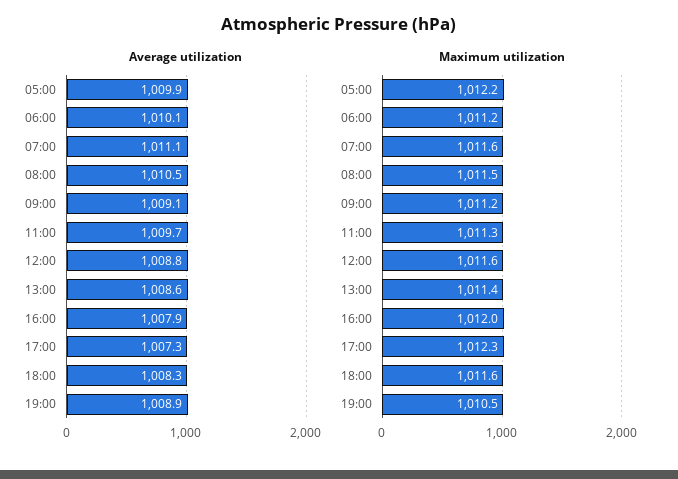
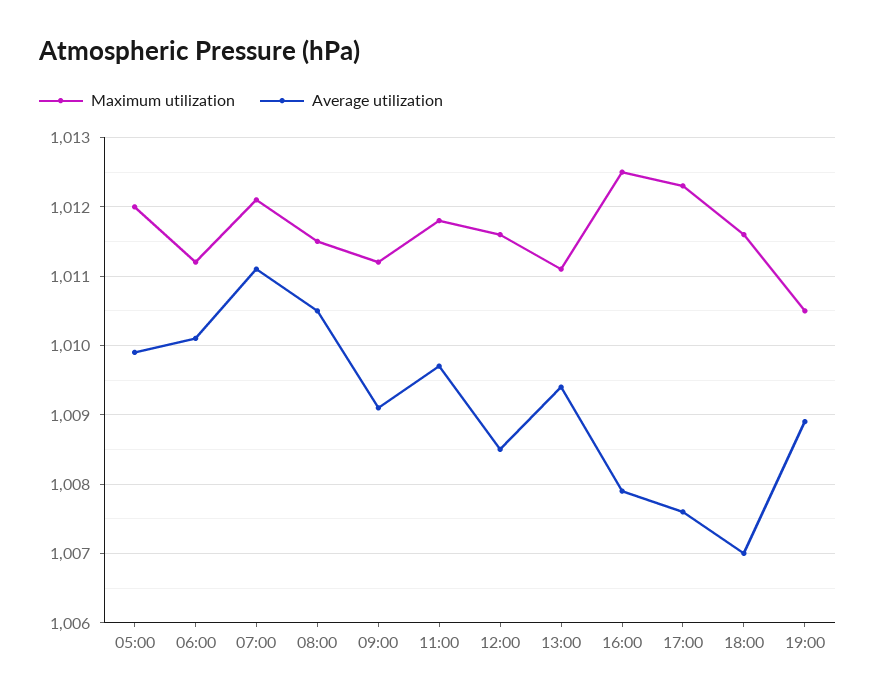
Average utilization, 12:00: 1008.8 -> 1008.5
Average utilization, 13:00: 1008.6 -> 1009.4
Average utilization, 17:00: 1007.3 -> 1007.6
Average utilization, 18:00: 1008.3 -> 1007
Maximum utilization, 05:00: 1012.2 -> 1012
Maximum utilization, 07:00: 1011.6 -> 1012.1
Maximum utilization, 11:00: 1011.3 -> 1011.8
Maximum utilization, 13:00: 1011.4 -> 1011.1
Maximum utilization, 16:00: 1012 -> 1012.5

